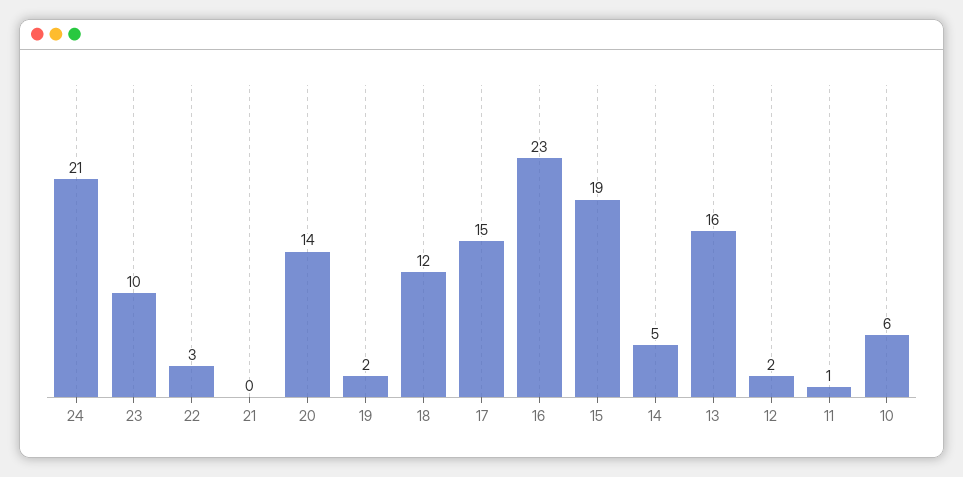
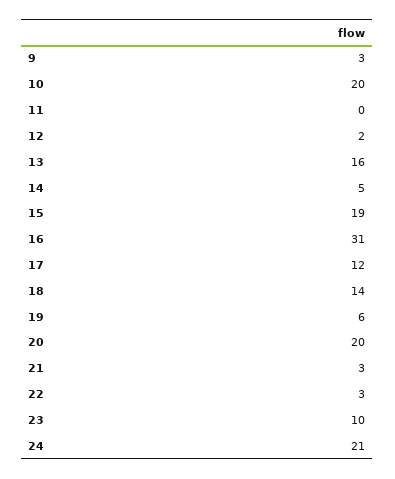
21: 0 -> 3
20: 14 -> 20
19: 2 -> 6
18: 12 -> 14
17: 15 -> 12
16: 23 -> 31
11: 1 -> 0
10: 6 -> 20
9: none -> 3

